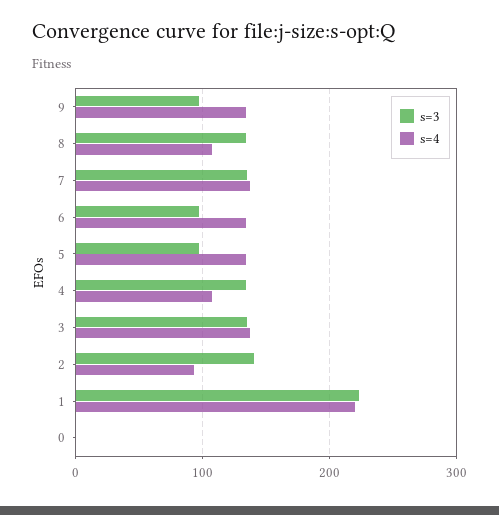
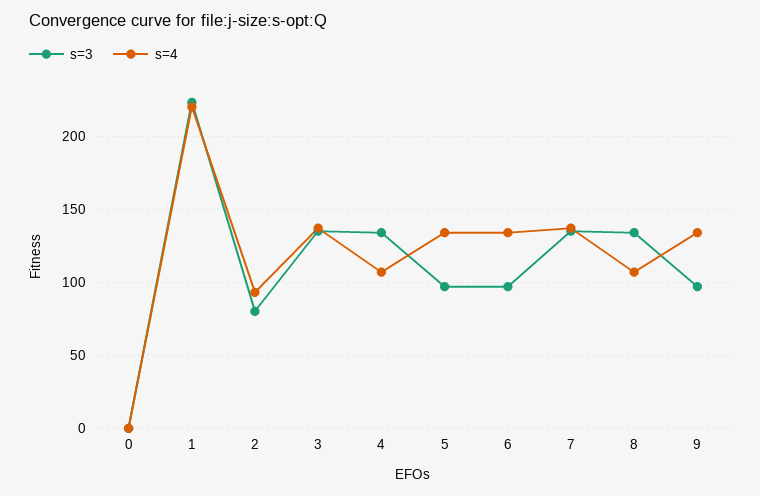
s=3, 2: 140 -> 80

